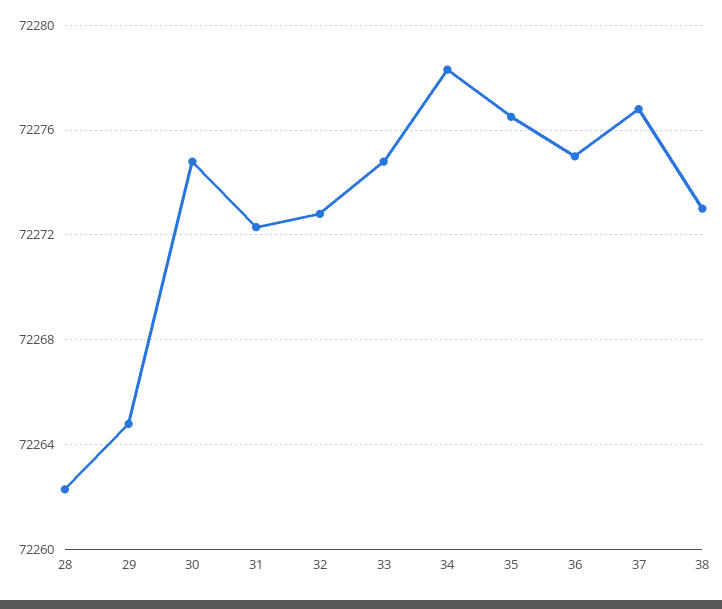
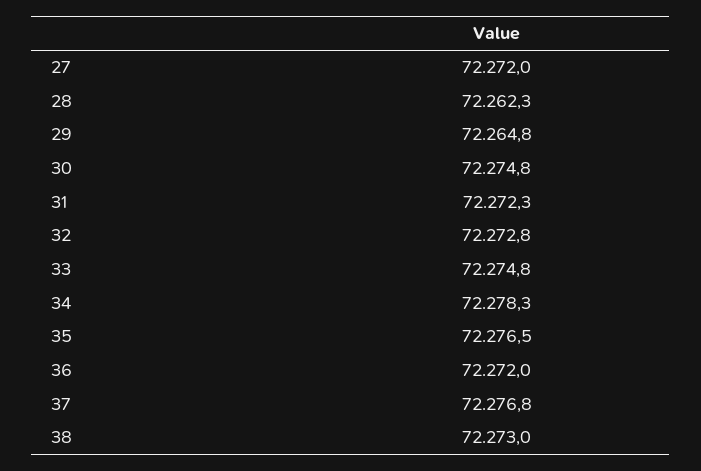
36: 72275 -> 72272
27: none -> 72272

